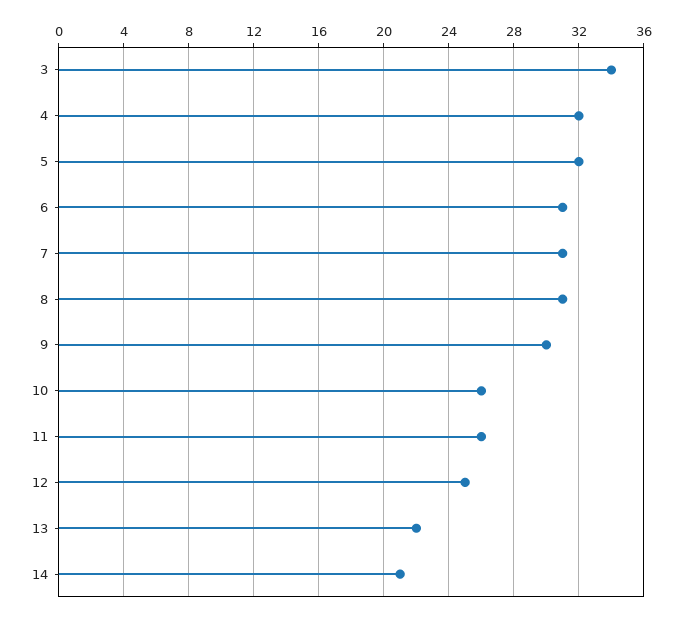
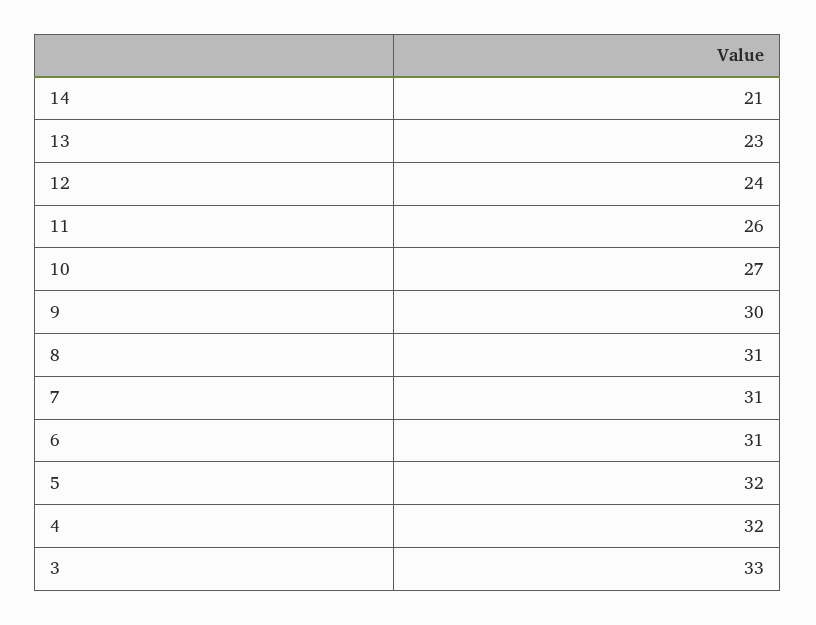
3: 34 -> 33
10: 26 -> 27
12: 25 -> 24
13: 22 -> 23

